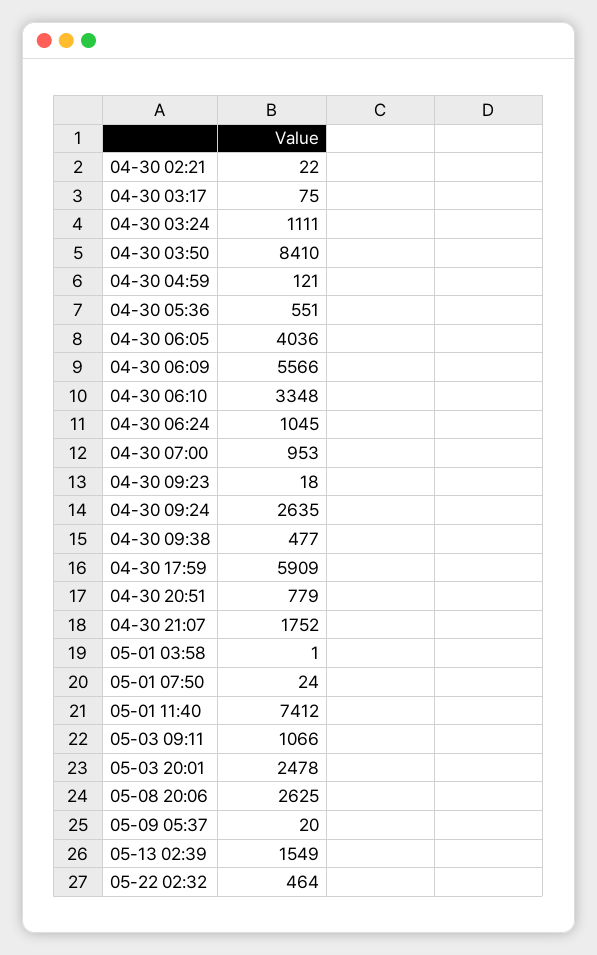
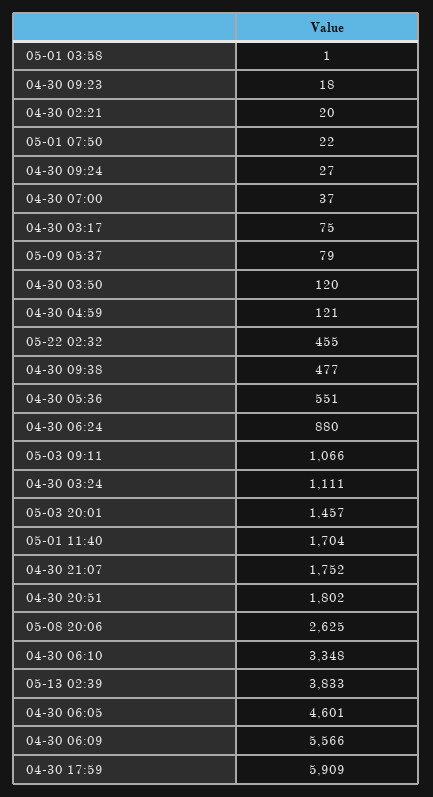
04-30 02:21: 22 -> 20
04-30 03:50: 8410 -> 120
04-30 06:05: 4036 -> 4601
04-30 06:24: 1045 -> 880
04-30 07:00: 953 -> 37
04-30 09:24: 2635 -> 27
04-30 20:51: 779 -> 1802
05-01 07:50: 24 -> 22
05-01 11:40: 7412 -> 1704
05-03 20:01: 2478 -> 1457
05-09 05:37: 20 -> 79
05-13 02:39: 1549 -> 3833
05-22 02:32: 464 -> 455

